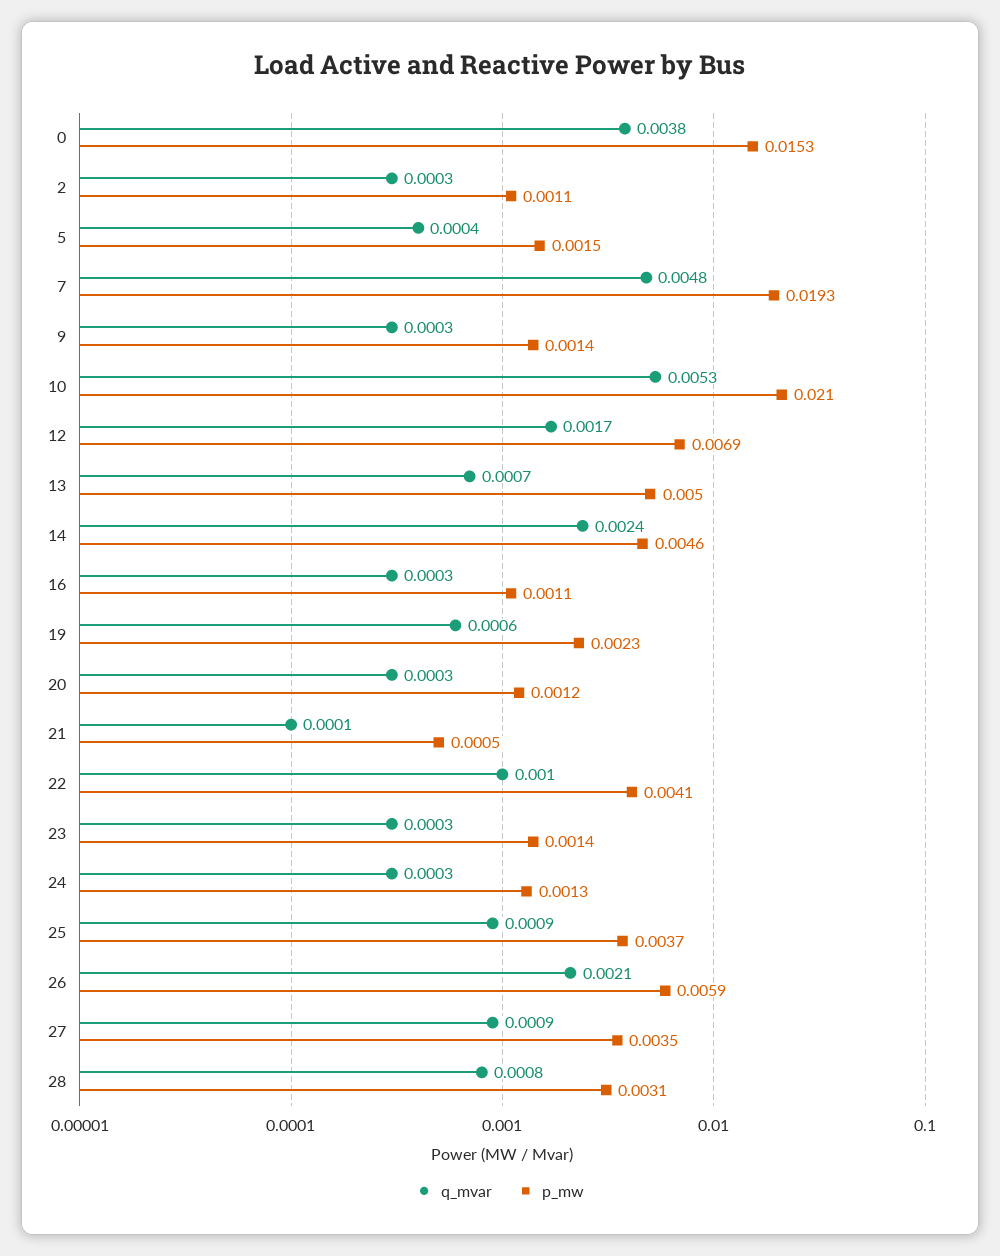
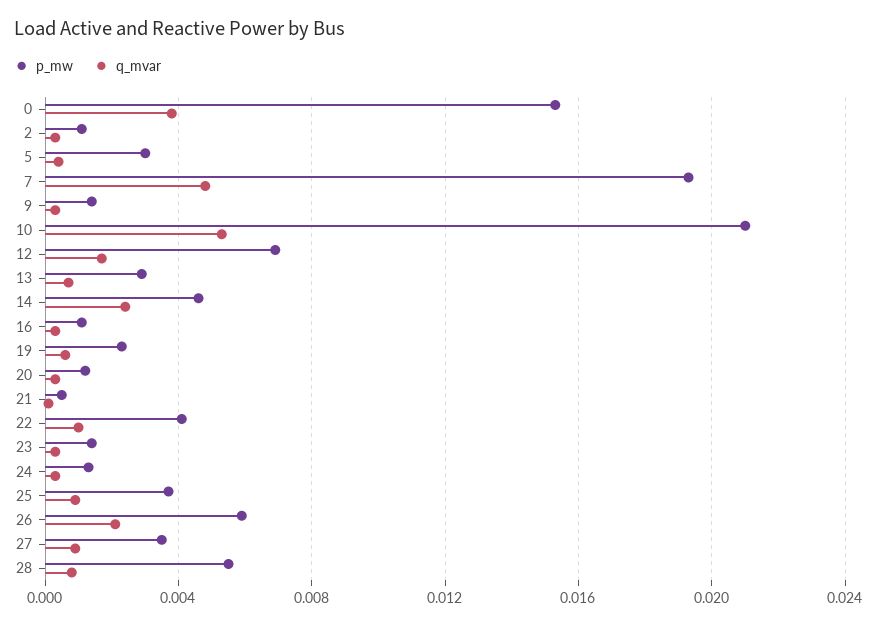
p_mw, 5: 0.0015 -> 0.003
p_mw, 13: 0.005 -> 0.003
p_mw, 28: 0.0031 -> 0.0055

